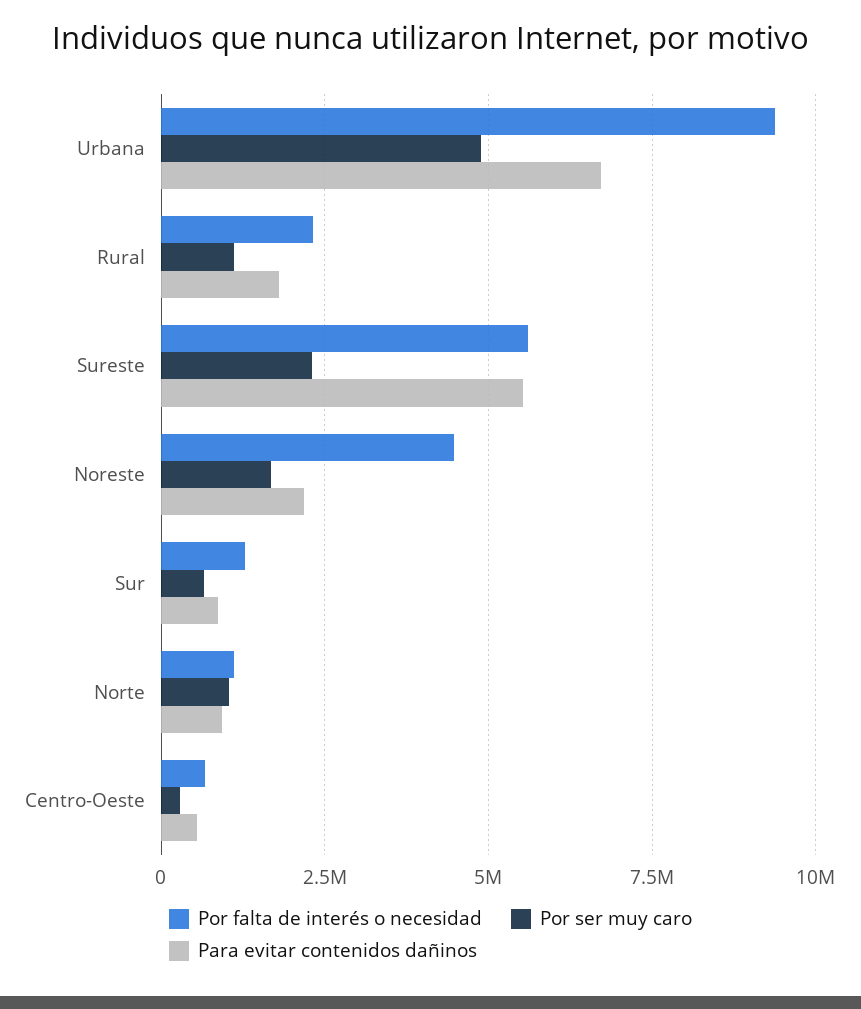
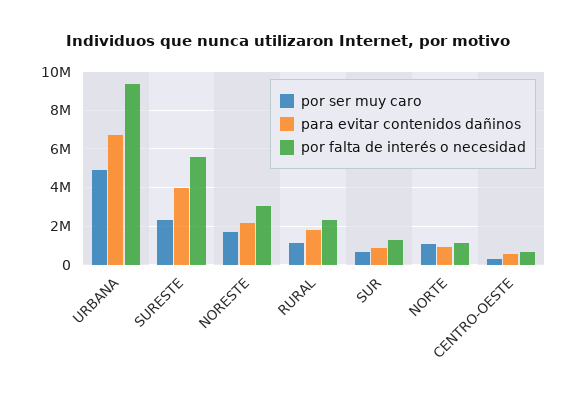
Para evitar contenidos dañinos, Sureste: 5500000 -> 4000000
Por falta de interés o necesidad, Noreste: 4500000 -> 3000000

